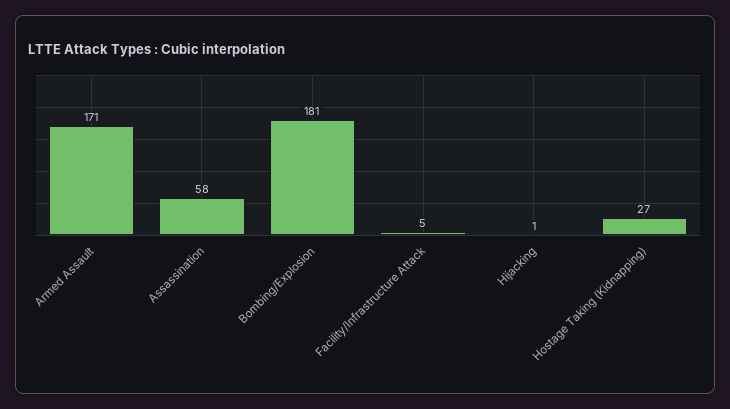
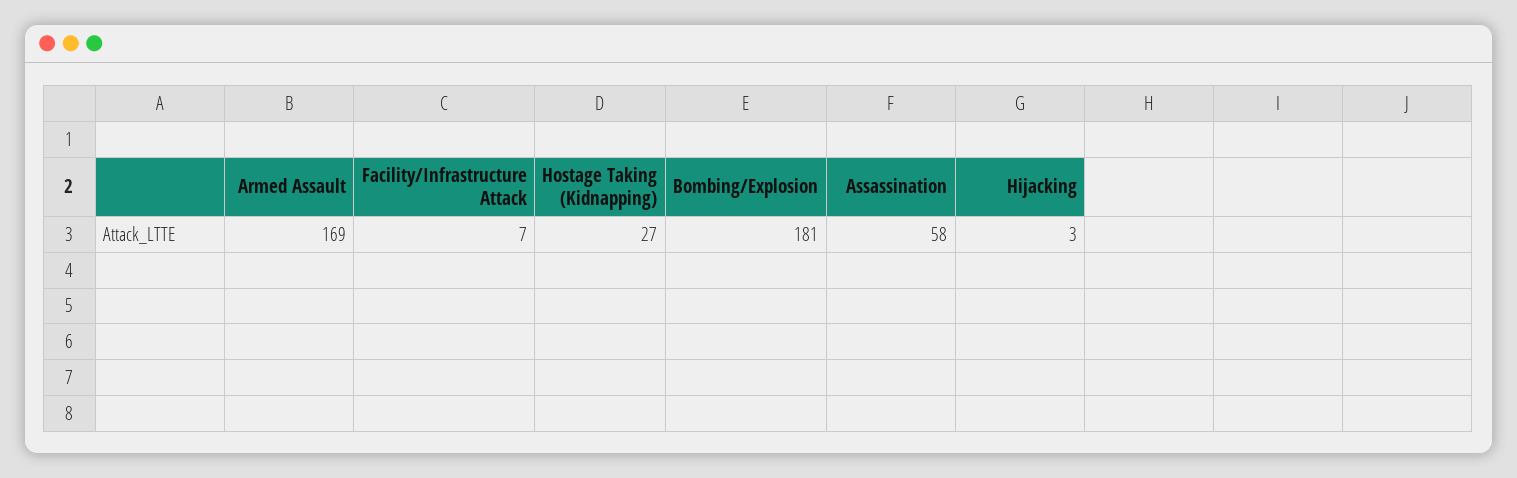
Armed Assault: 171 -> 169
Facility/Infrastructure Attack: 5 -> 7
Hijacking: 1 -> 3

